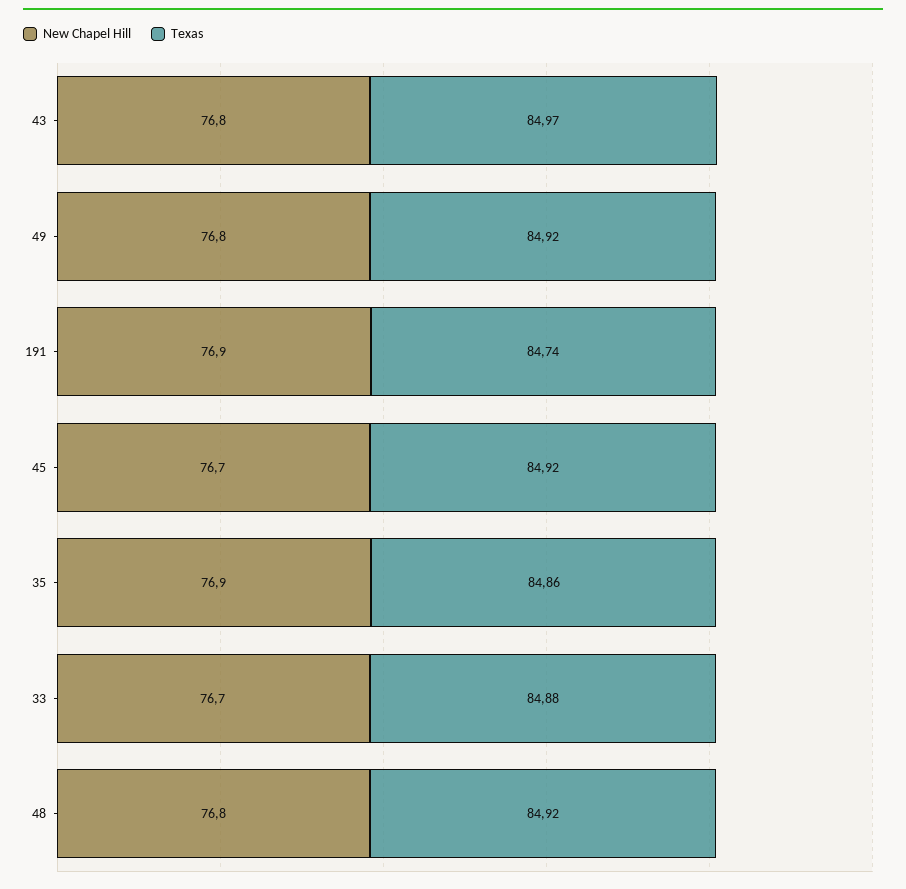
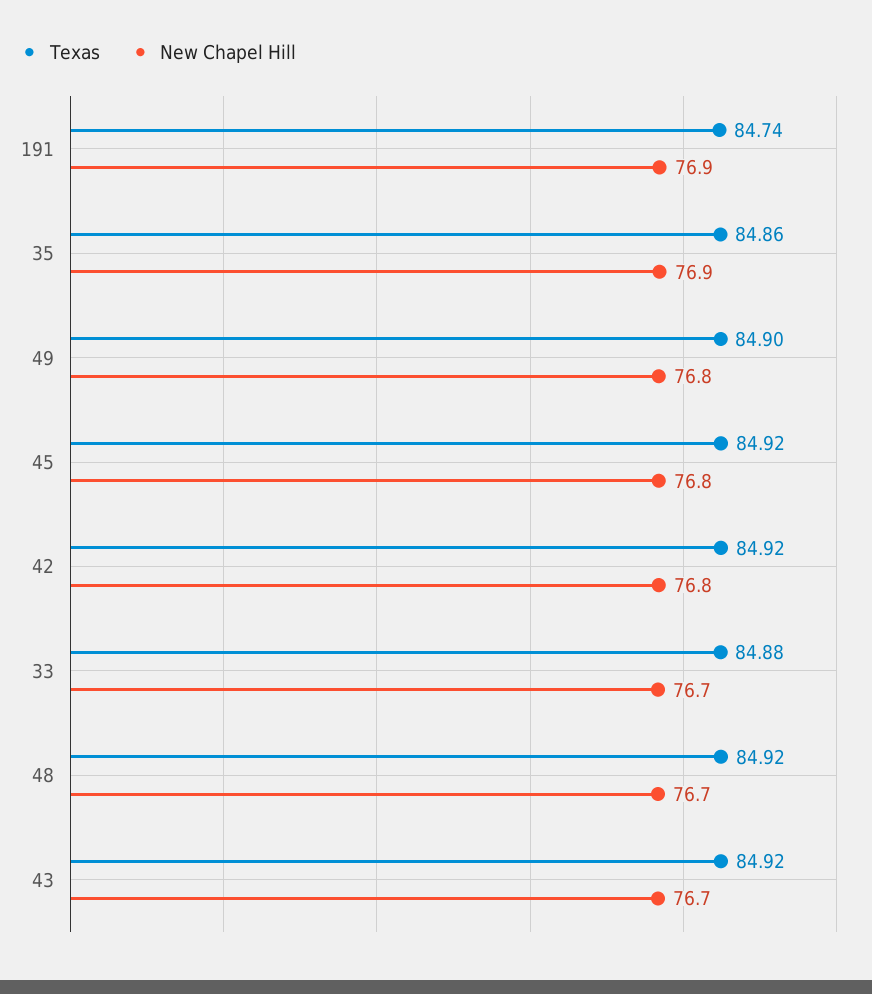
New Chapel Hill, 43: 76.8 -> 76.7
Texas, 43: 84.97 -> 84.92
Texas, 49: 84.92 -> 84.9
New Chapel Hill, 45: 76.7 -> 76.8
New Chapel Hill, 48: 76.8 -> 76.7
Texas, 42: none -> 84.92
New Chapel Hill, 42: none -> 76.8

